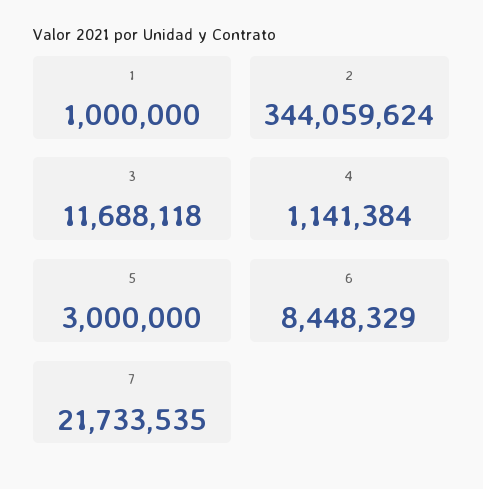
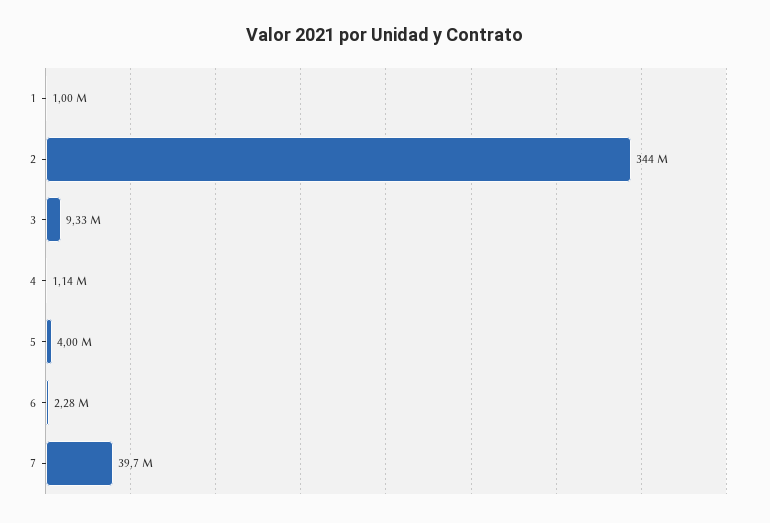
3: 11688118 -> 9330000
5: 3000000 -> 4000000
6: 8448329 -> 2280000
7: 21733535 -> 39700000

